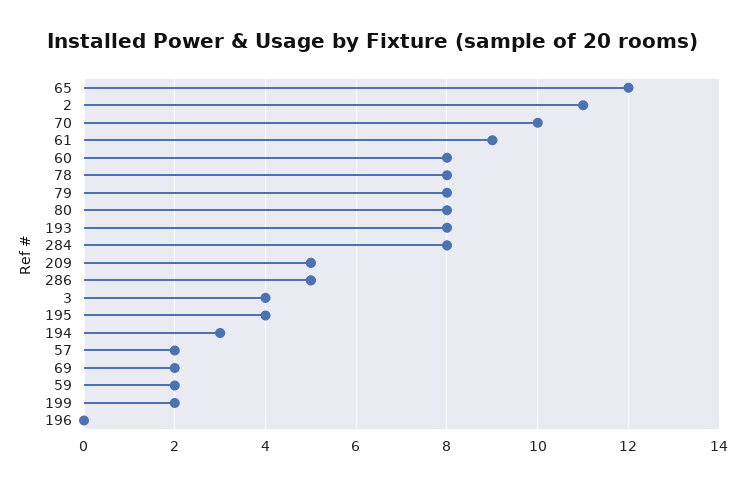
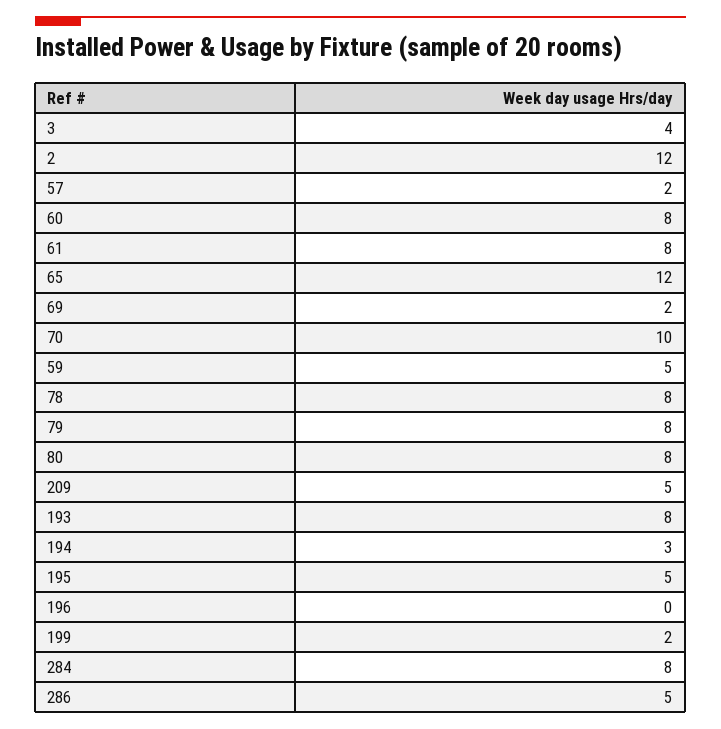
2: 11 -> 12
61: 9 -> 8
195: 4 -> 5
59: 2 -> 5

